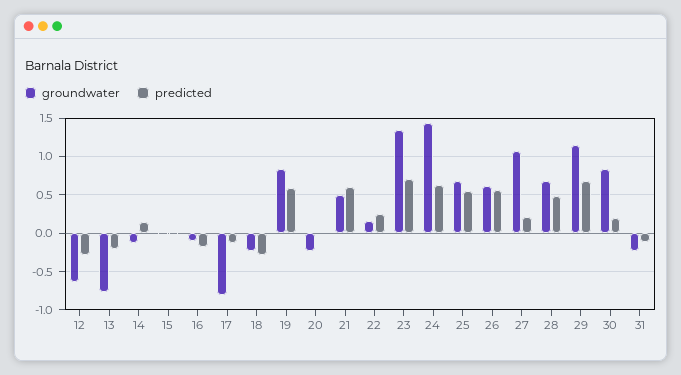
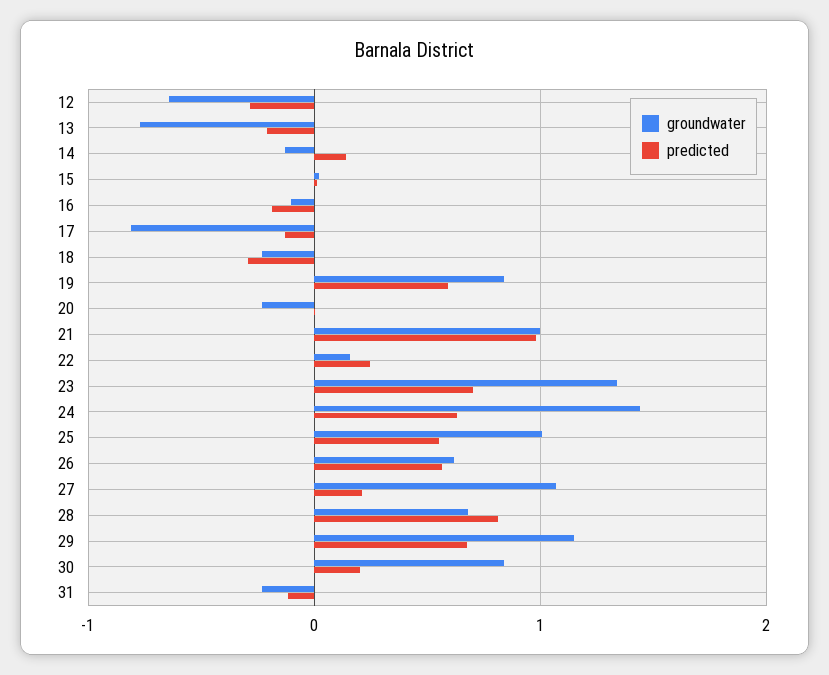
groundwater, 21: 0.5 -> 1
predicted, 21: 0.6 -> 1
groundwater, 25: 0.7 -> 1
predicted, 28: 0.5 -> 0.8

